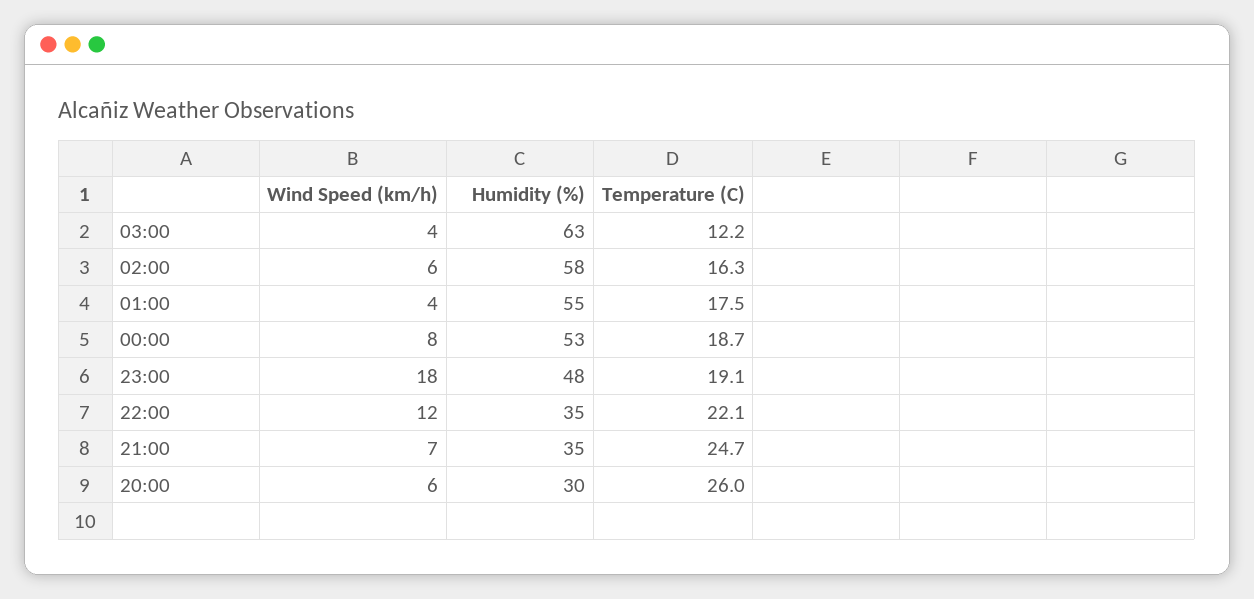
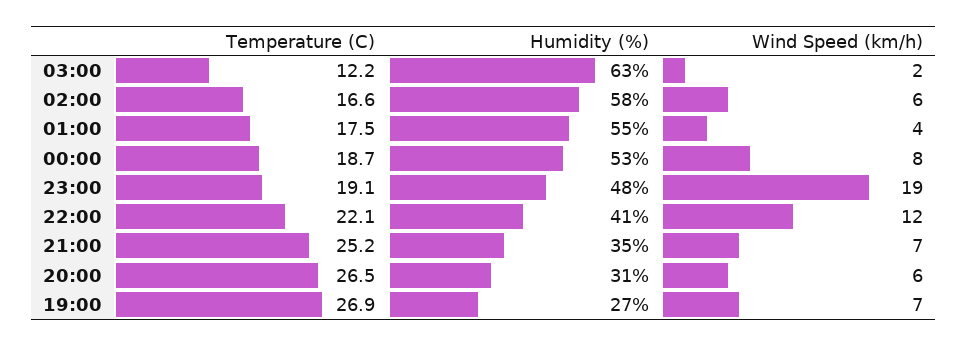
Wind Speed (km/h), 03:00: 4 -> 2
Temperature (C), 02:00: 16.3 -> 16.6
Wind Speed (km/h), 23:00: 18 -> 19
Humidity (%), 22:00: 35 -> 41
Temperature (C), 21:00: 24.7 -> 25.2
Humidity (%), 20:00: 30 -> 31
Temperature (C), 20:00: 26 -> 26.5
Temperature (C), 19:00: none -> 26.9
Humidity (%), 19:00: none -> 27
Wind Speed (km/h), 19:00: none -> 7

